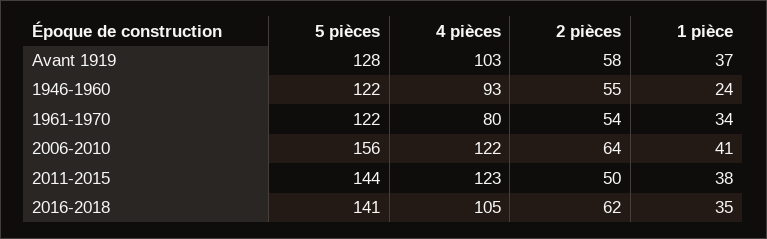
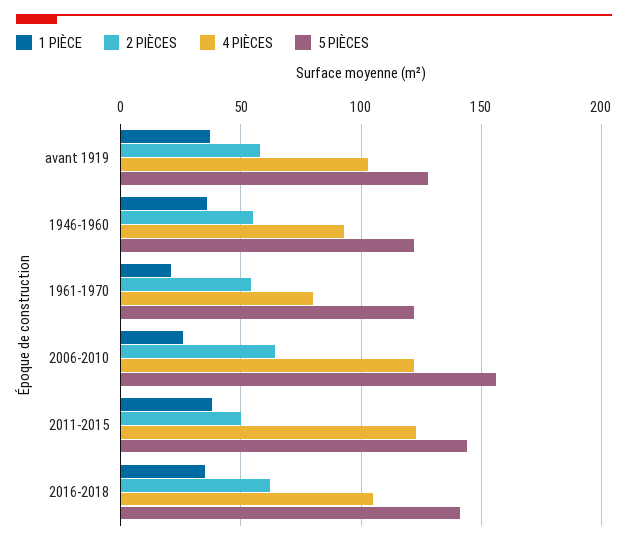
1 pièce, 1946-1960: 24 -> 35
1 pièce, 1961-1970: 34 -> 20
1 pièce, 2006-2010: 41 -> 25

